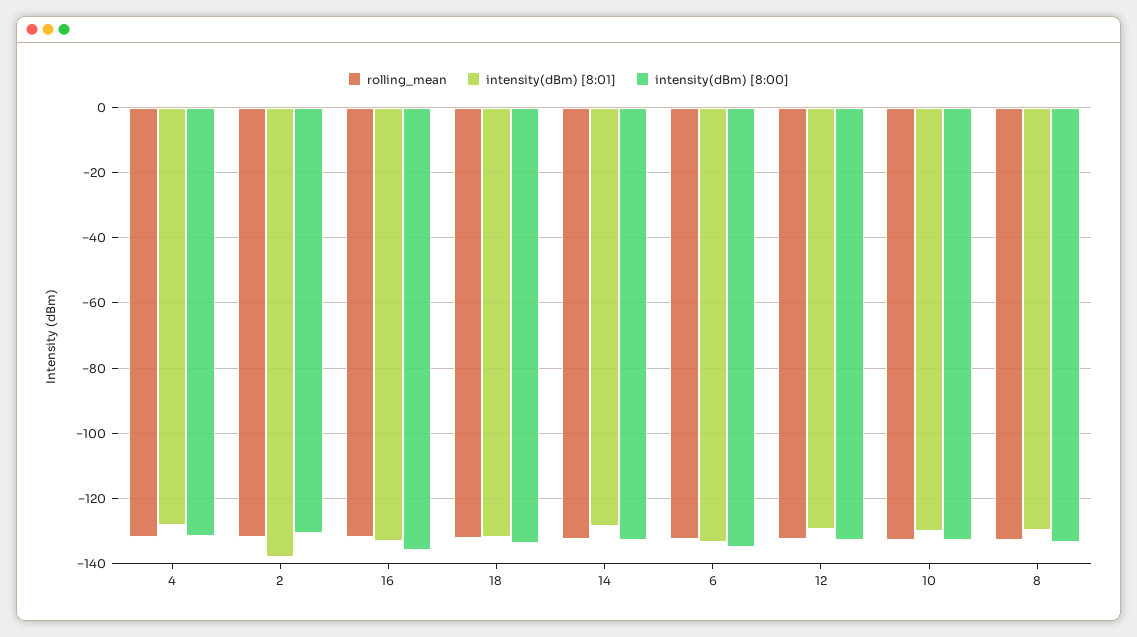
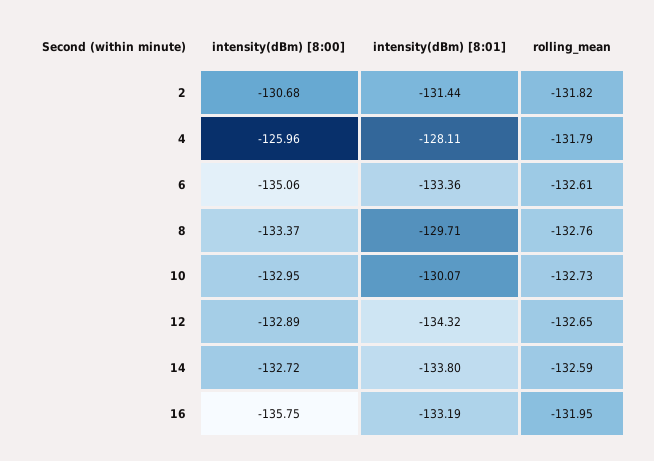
intensity(dBm) [8:00], 4: -132 -> -125.96
intensity(dBm) [8:01], 2: -138 -> -131.44
rolling_mean, 18: -132 -> none
intensity(dBm) [8:01], 18: -132 -> none
intensity(dBm) [8:00], 18: -134 -> none
intensity(dBm) [8:01], 14: -128 -> -133.8
intensity(dBm) [8:01], 12: -130 -> -134.32

